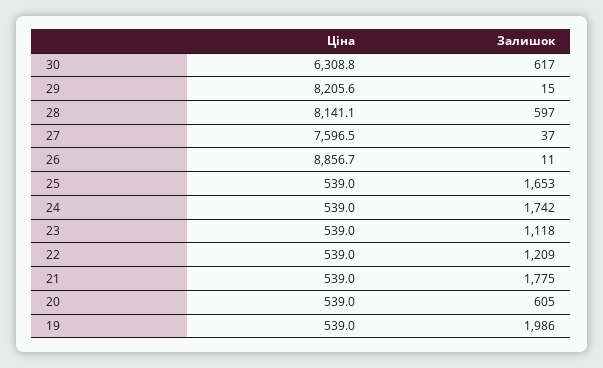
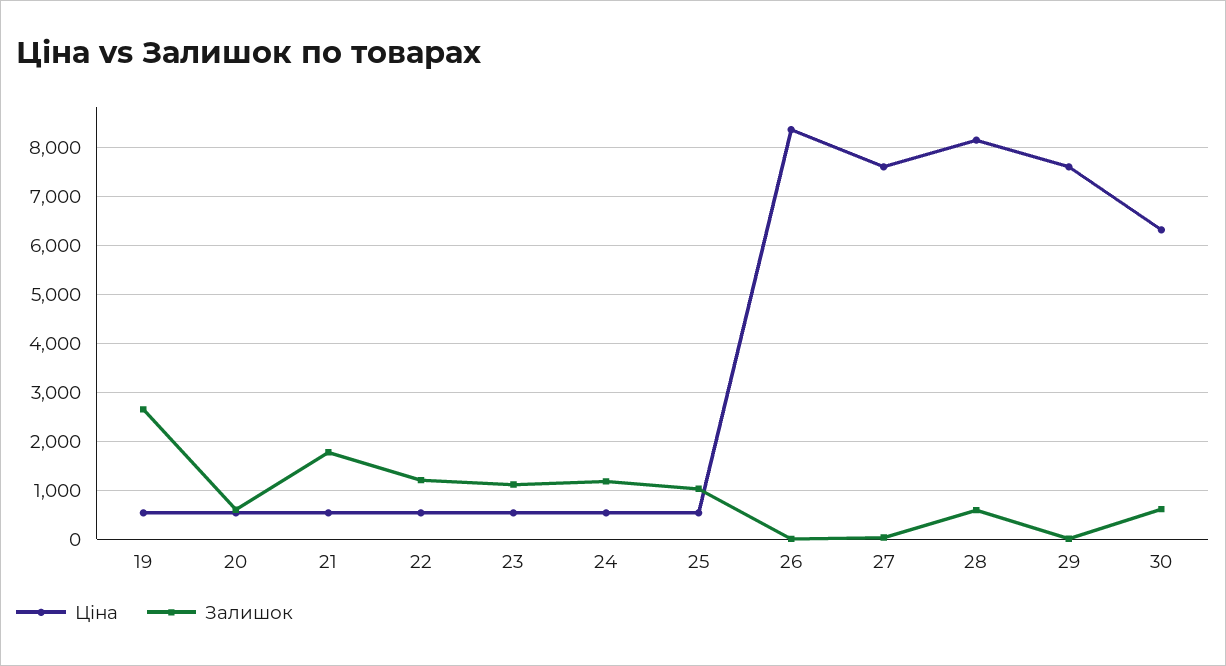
Ціна, 29: 8205.6 -> 7600
Ціна, 26: 8856.7 -> 8400
Залишок, 25: 1653 -> 1000
Залишок, 24: 1742 -> 1200
Залишок, 19: 1986 -> 2600

